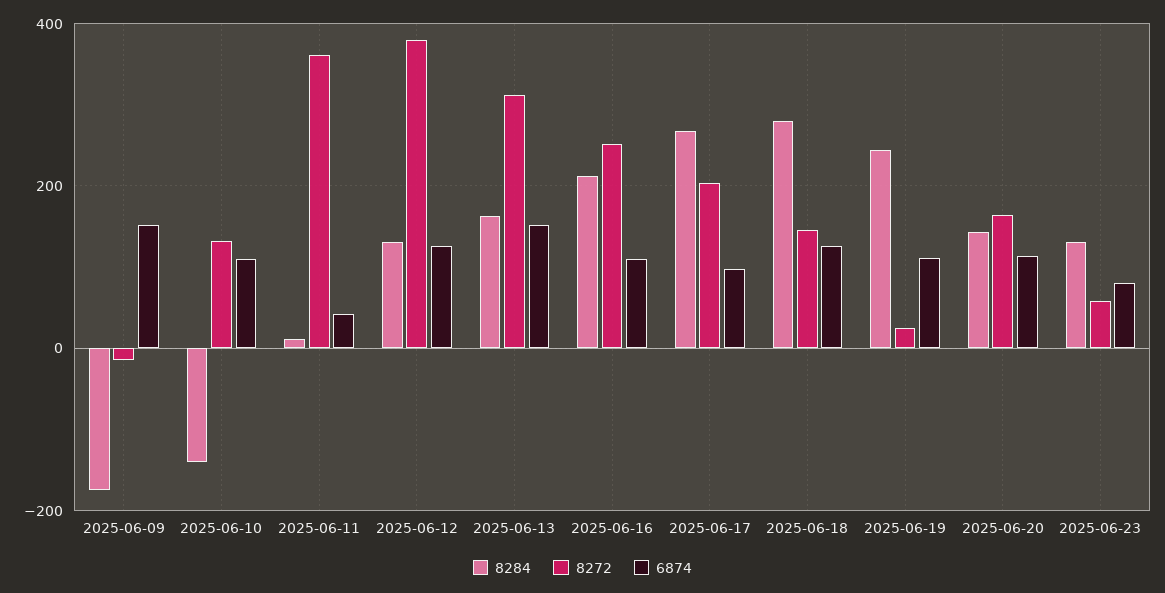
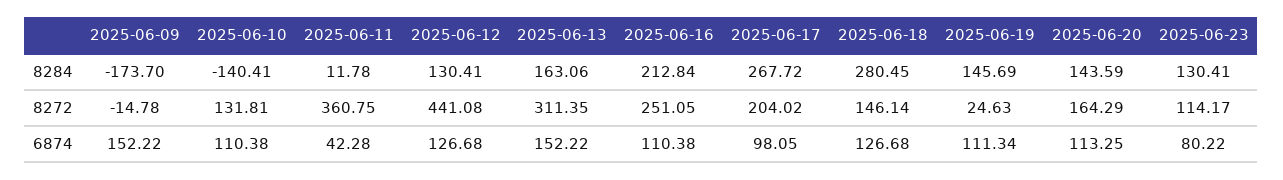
8272, 2025-06-12: 380 -> 441.08
8284, 2025-06-19: 240 -> 145.69
8272, 2025-06-23: 60 -> 114.17

